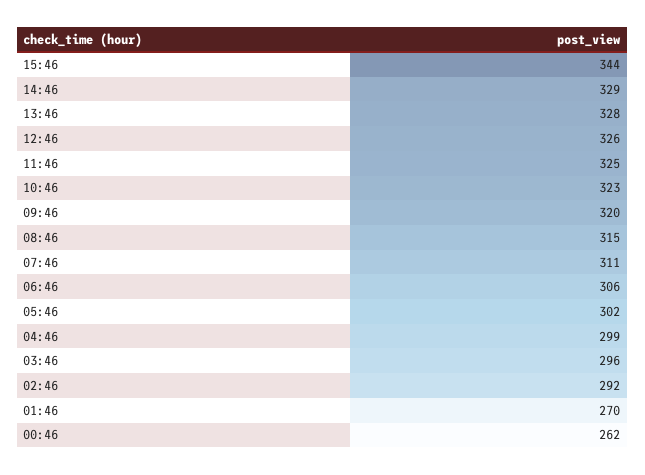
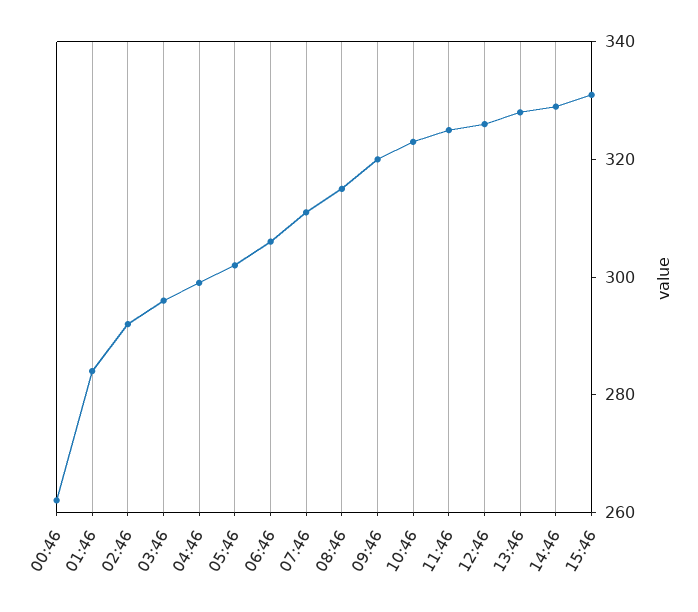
15:46: 344 -> 330
01:46: 270 -> 285

